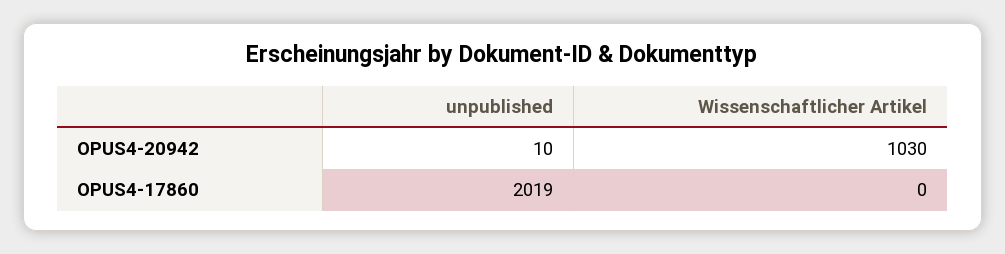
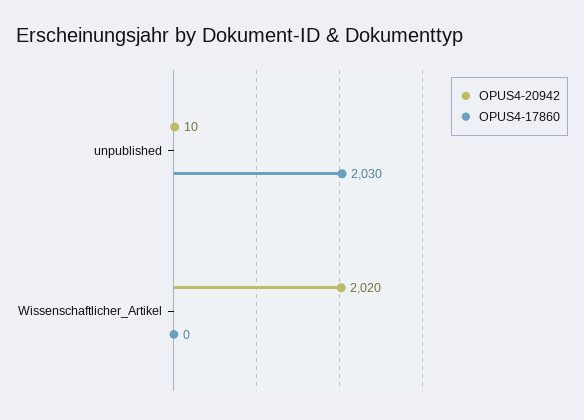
OPUS4-20942, Wissenschaftlicher Artikel: 1030 -> 2020
OPUS4-17860, unpublished: 2019 -> 2030

